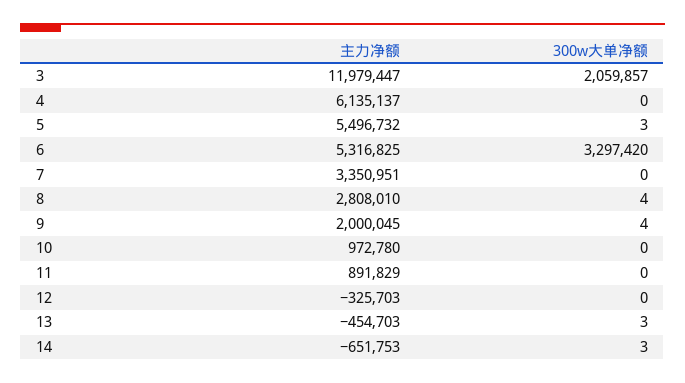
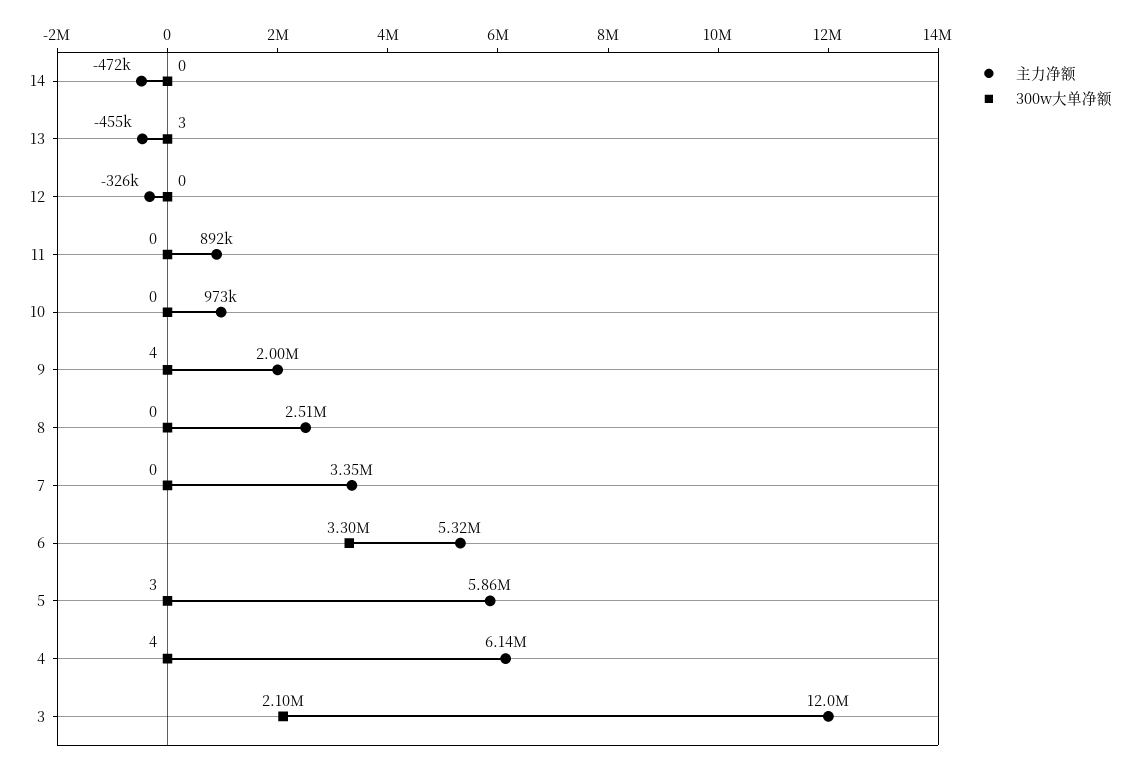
300w大单净额, 3: 2059857 -> 2100000
300w大单净额, 4: 0 -> 4
主力净额, 5: 5496732 -> 5860000
主力净额, 8: 2808010 -> 2510000
300w大单净额, 8: 4 -> 0
主力净额, 14: -651753 -> -472000
300w大单净额, 14: 3 -> 0

